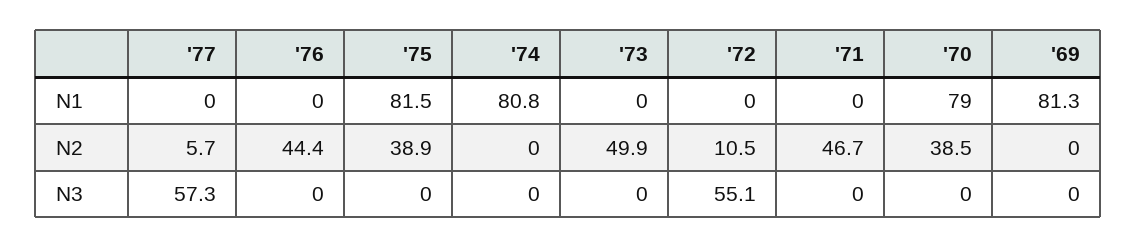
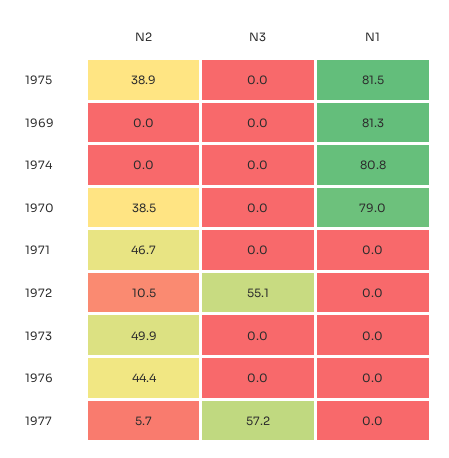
'77, N3: 57.3 -> 57.2

